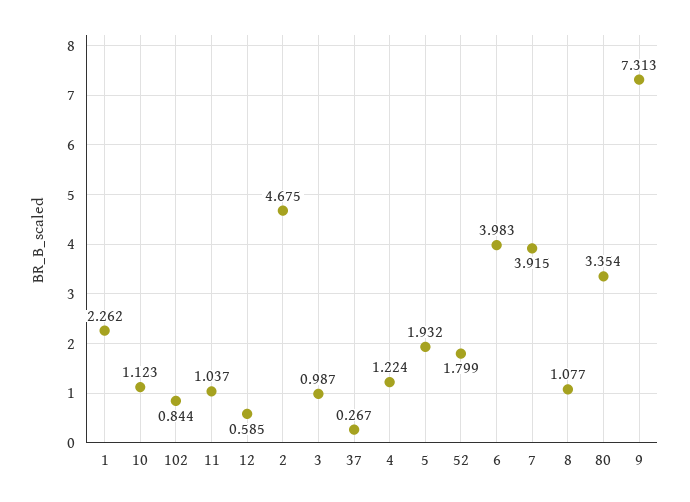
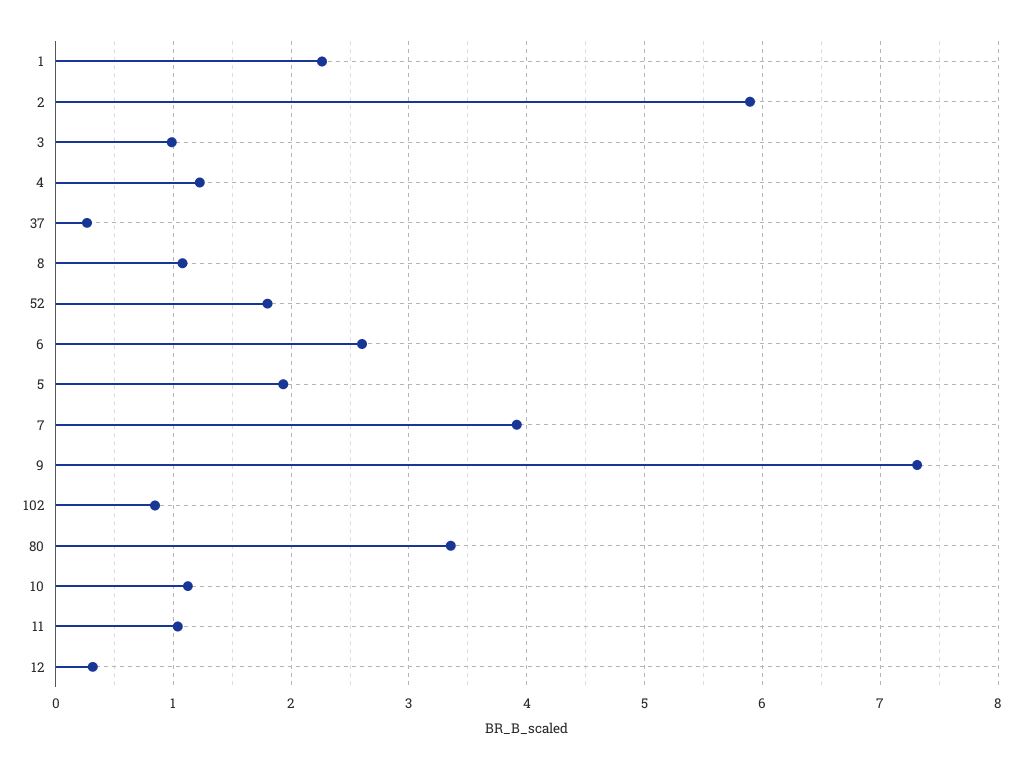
12: 0.585 -> 0.3
2: 4.675 -> 5.9
6: 3.983 -> 2.6

